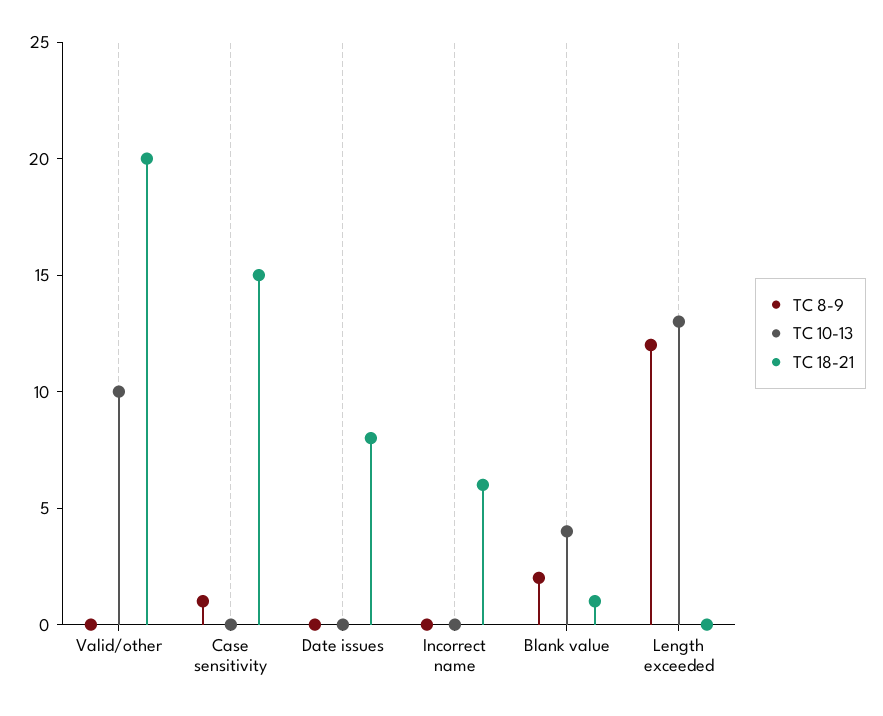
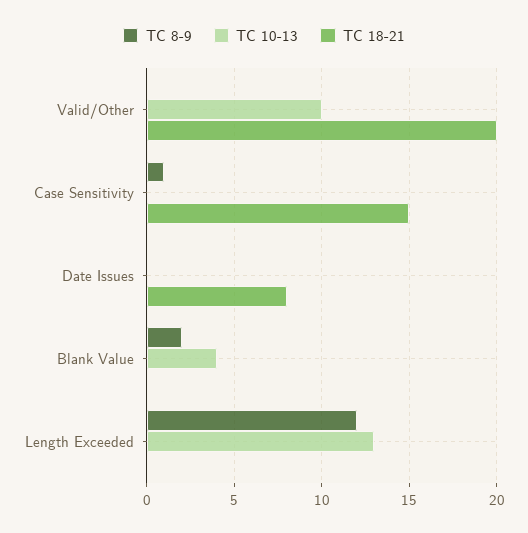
TC 8-9, Incorrect name: 0 -> none
TC 10-13, Incorrect name: 0 -> none
TC 18-21, Incorrect name: 6 -> none
TC 18-21, Blank value: 1 -> 0

